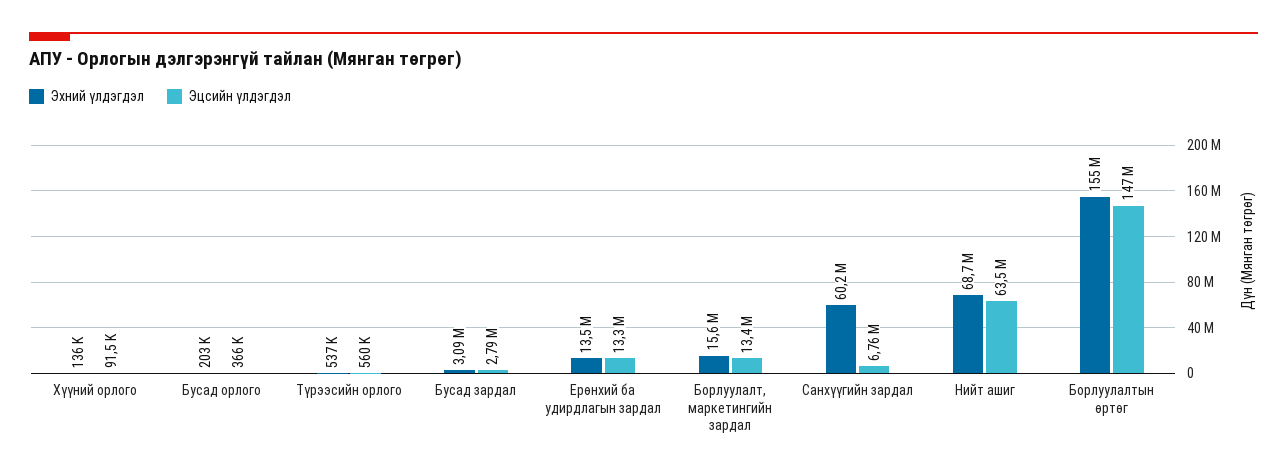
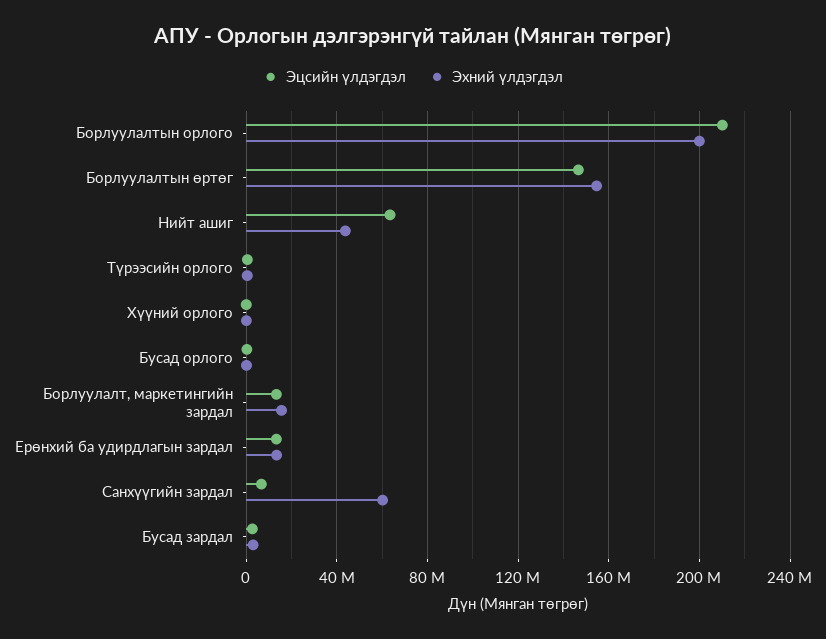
Эхний үлдэгдэл, Нийт ашиг: 68700000 -> 45000000
Эцсийн үлдэгдэл, Борлуулалтын орлого: none -> 210000000
Эхний үлдэгдэл, Борлуулалтын орлого: none -> 200000000

